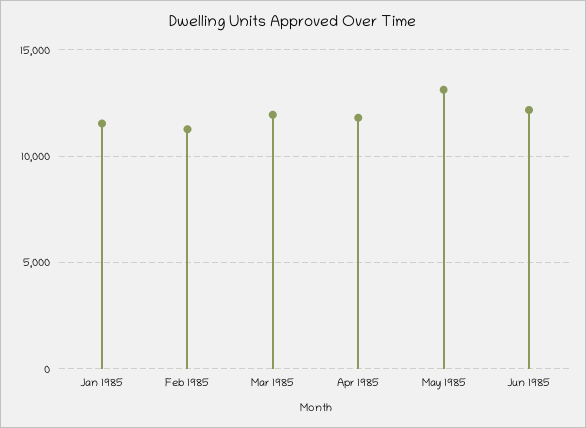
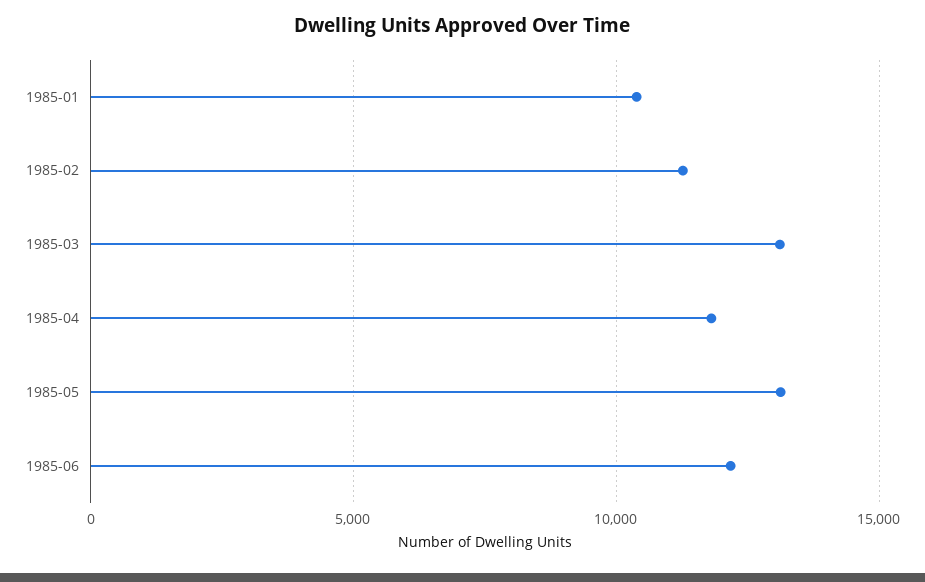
Jan 1985: 11500 -> 10500
Mar 1985: 12000 -> 13000

